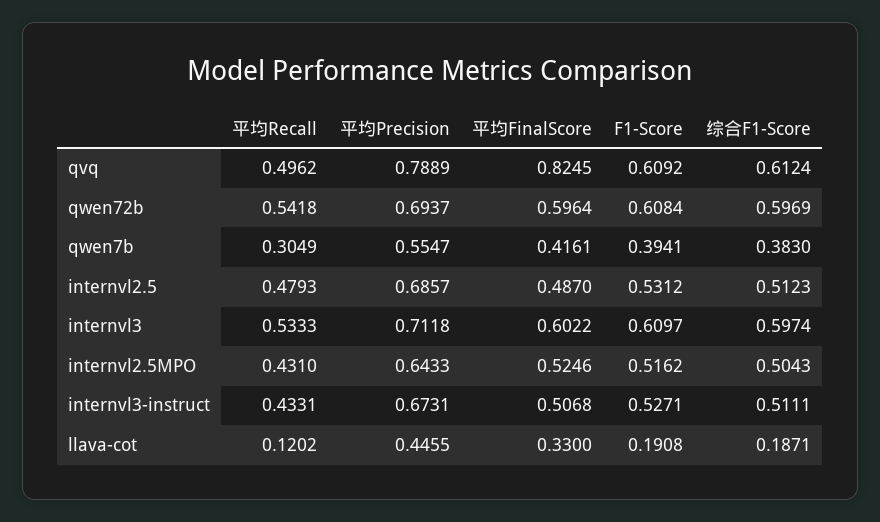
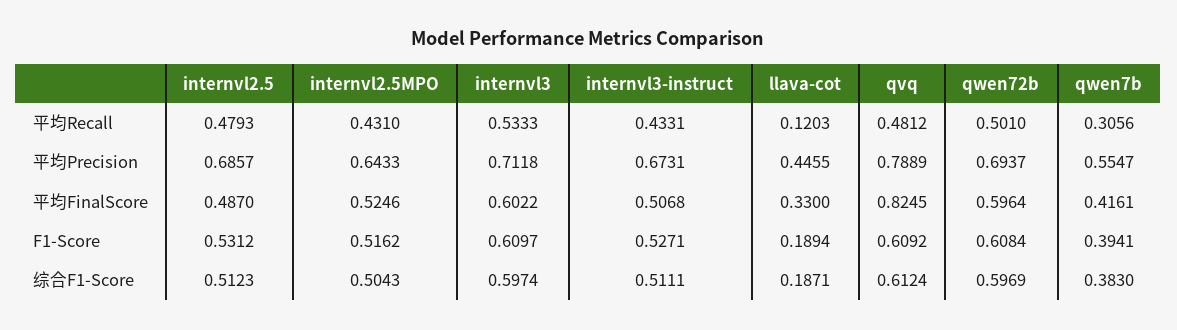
平均Recall, qvq: 0.4962 -> 0.4812
平均Recall, qwen72b: 0.5418 -> 0.501
平均Recall, qwen7b: 0.3049 -> 0.3056
平均Recall, llava-cot: 0.1202 -> 0.1203
F1-Score, llava-cot: 0.1908 -> 0.1894

